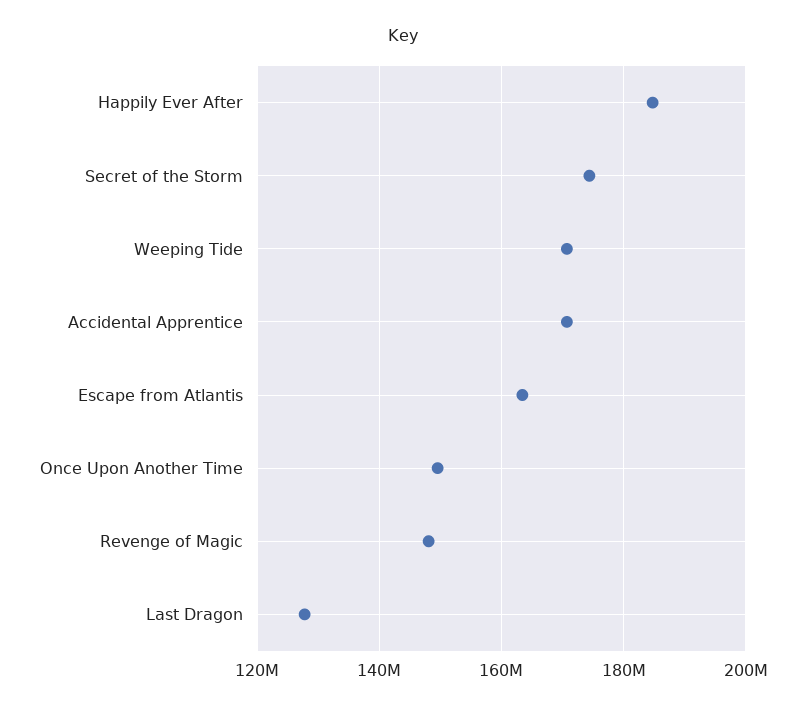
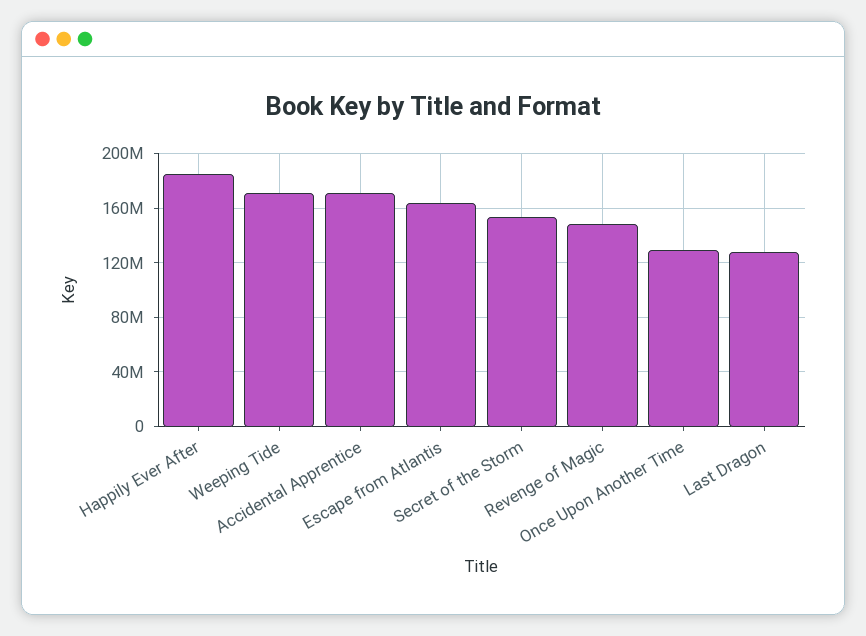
Secret of the Storm: 174000000 -> 155000000
Once Upon Another Time: 150000000 -> 130000000

